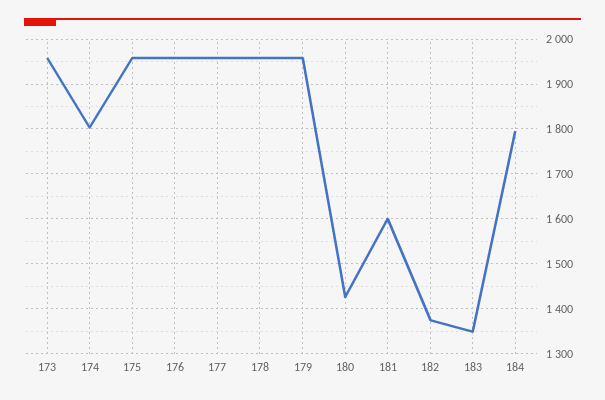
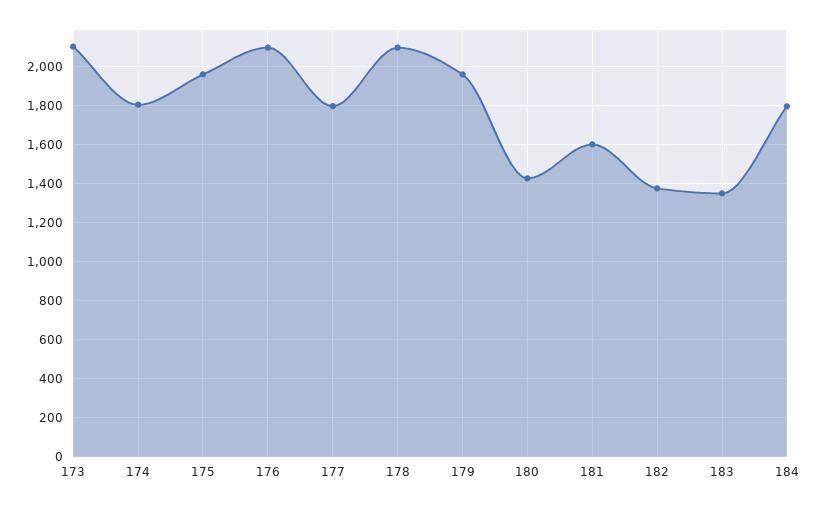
173: 1960 -> 2100
176: 1960 -> 2100
177: 1960 -> 1800
178: 1960 -> 2100

